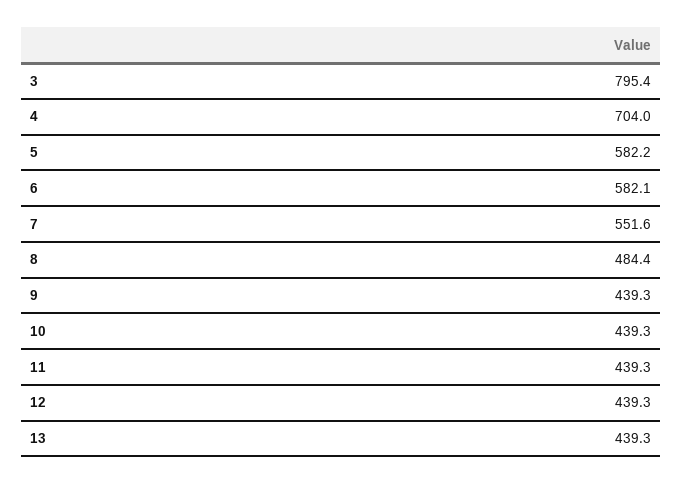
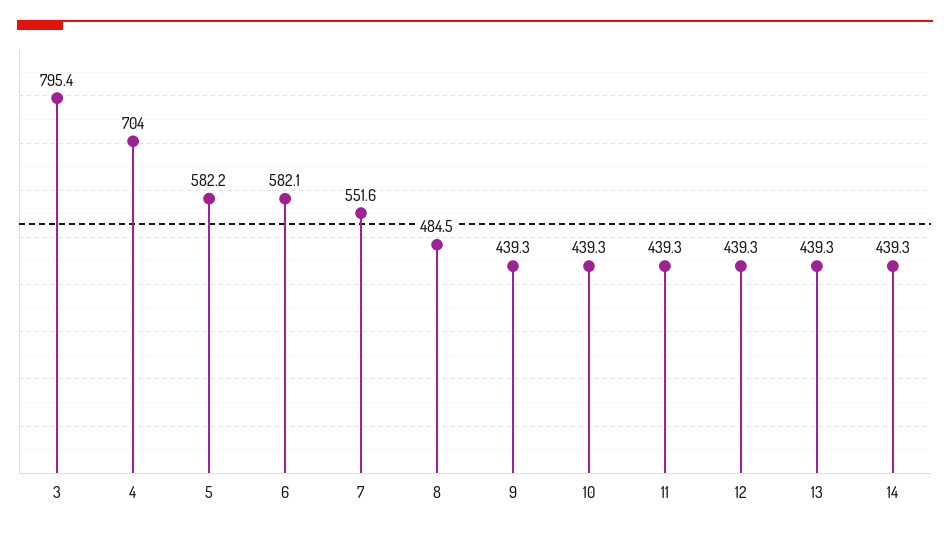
8: 484.4 -> 484.5
14: none -> 439.3

